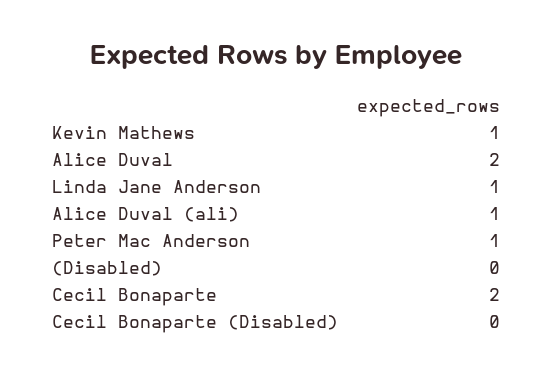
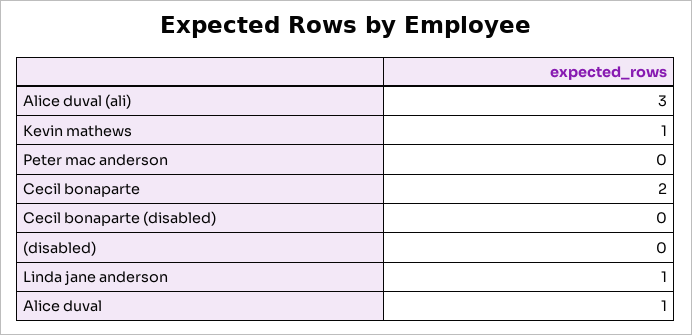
Alice Duval: 2 -> 1
Alice Duval (ali): 1 -> 3
Peter Mac Anderson: 1 -> 0

